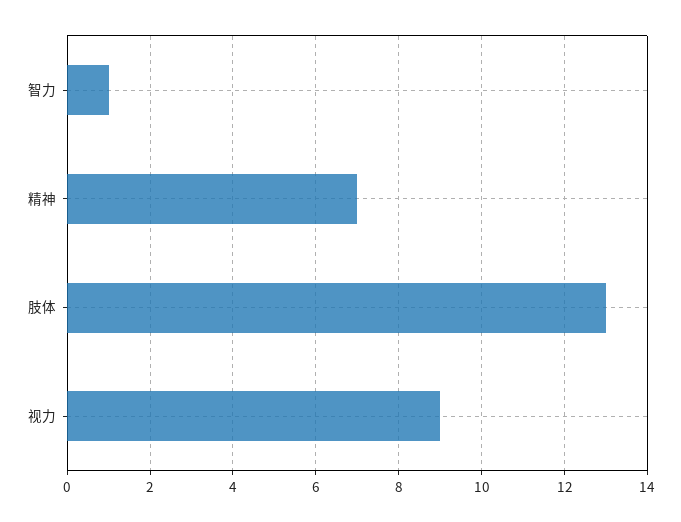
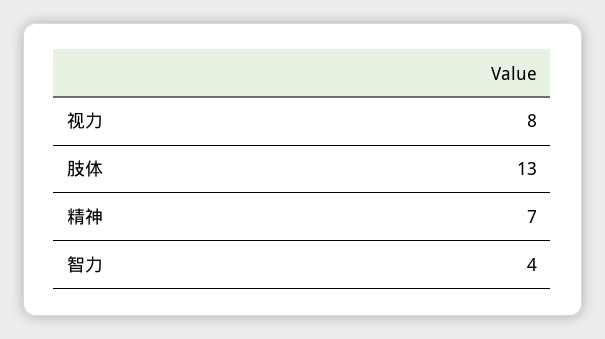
智力: 1 -> 4
视力: 9 -> 8

